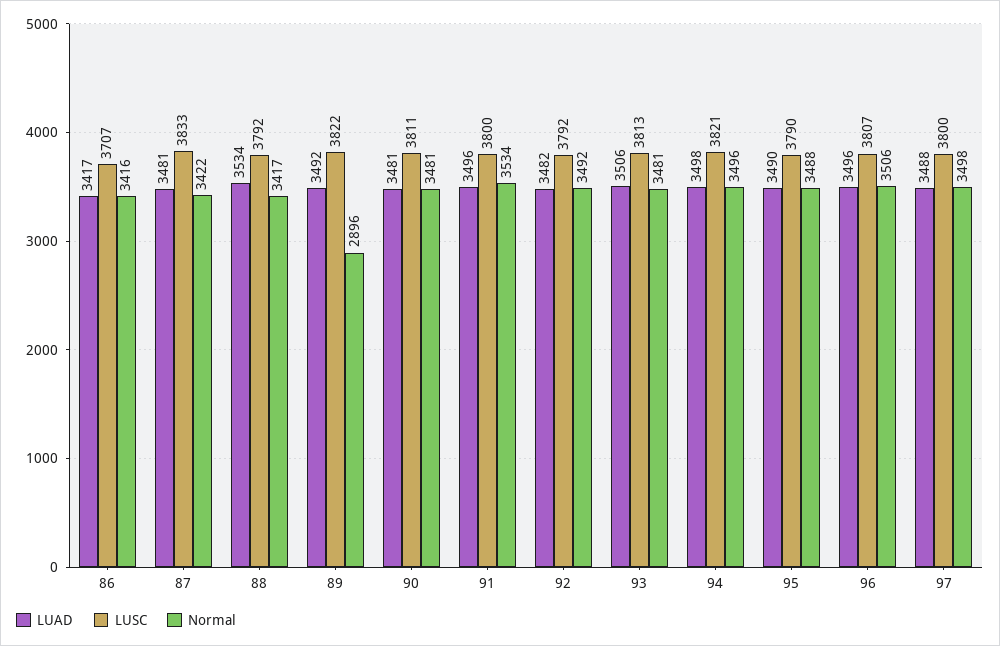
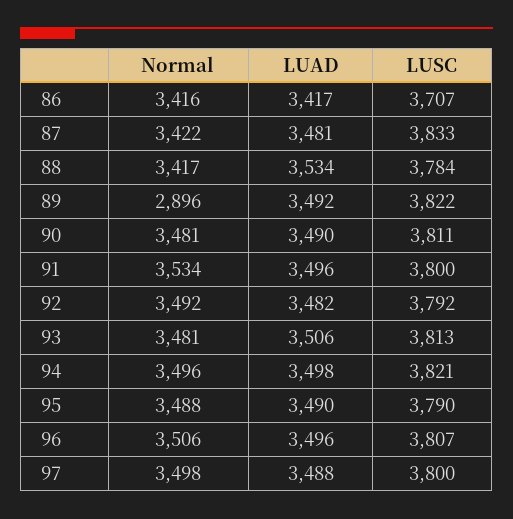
LUSC, 88: 3792 -> 3784
LUAD, 90: 3481 -> 3490

